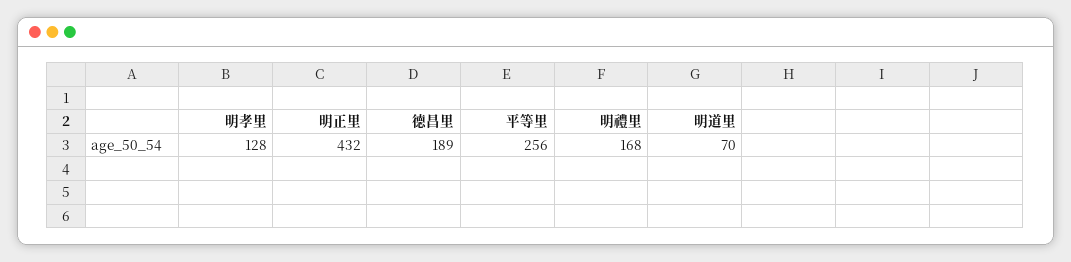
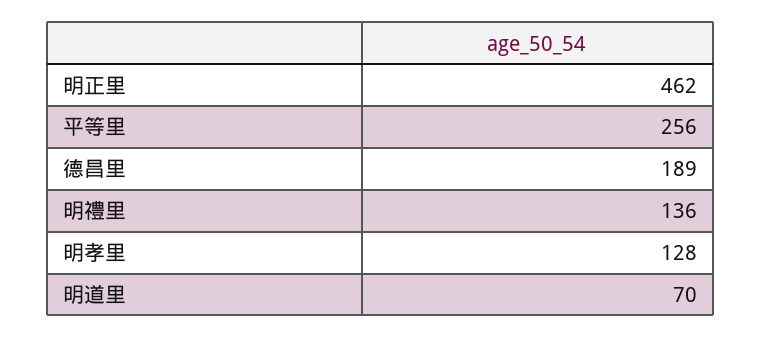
明正里: 432 -> 462
明禮里: 168 -> 136

